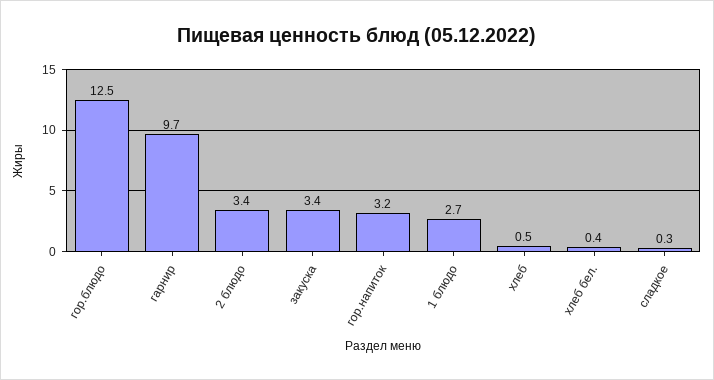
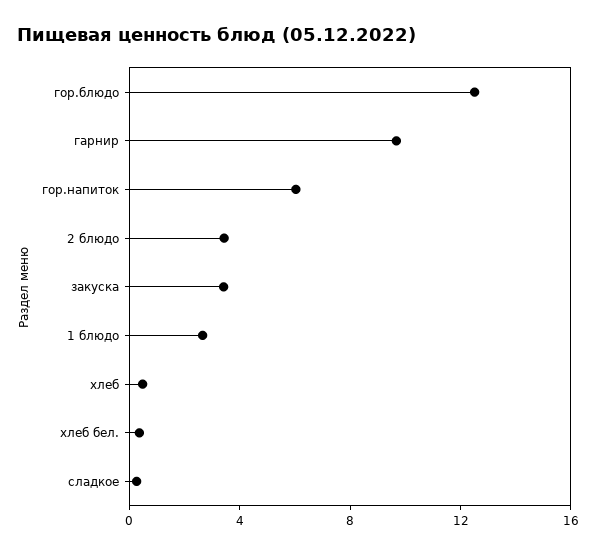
гор.напиток: 3.2 -> 6

